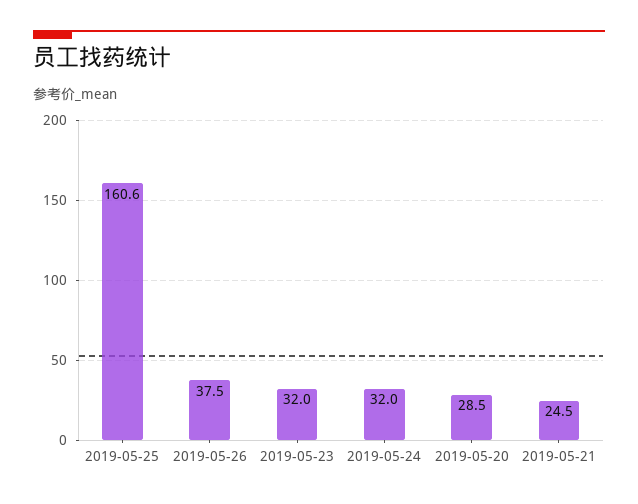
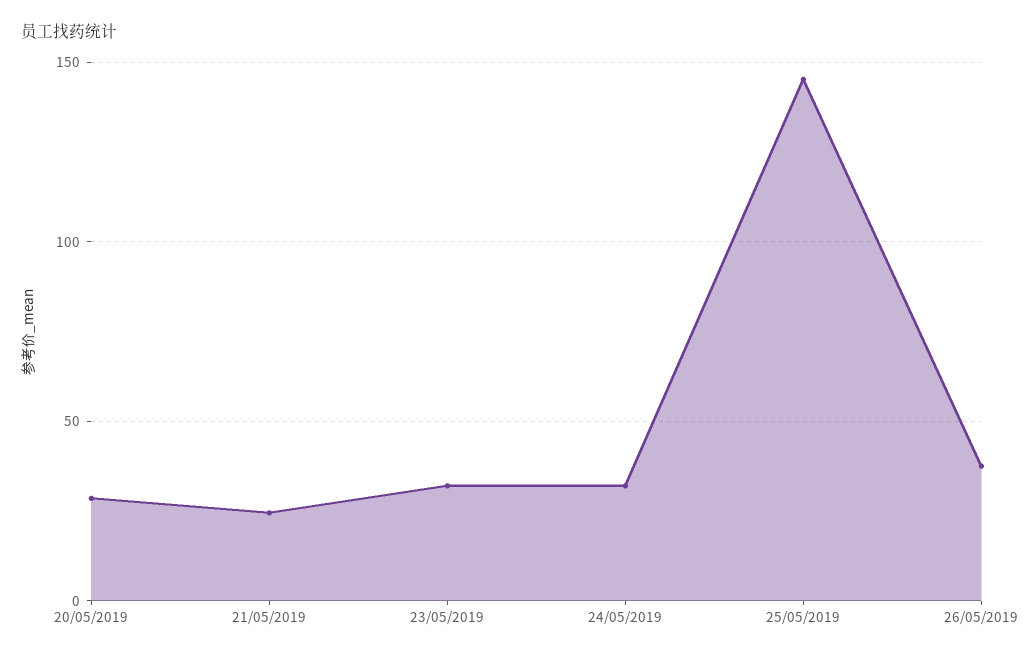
2019-05-25: 160.6 -> 145

